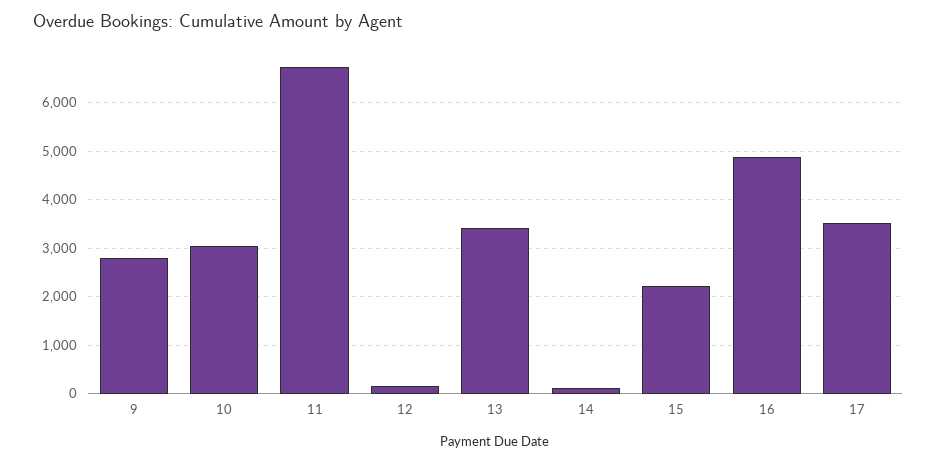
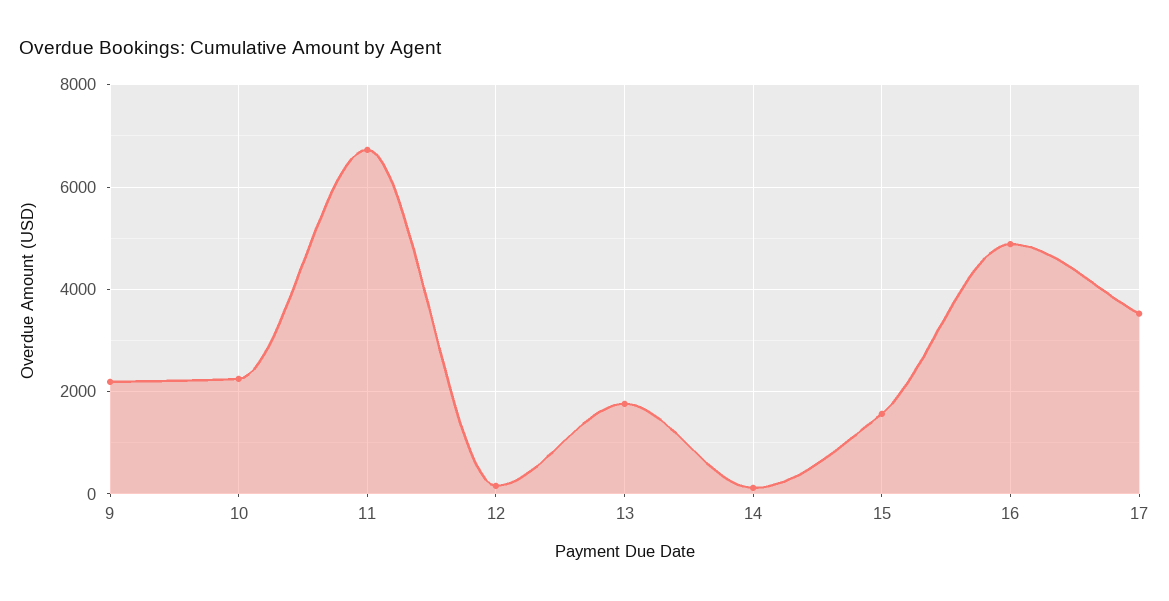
9: 2800 -> 2200
10: 3000 -> 2200
13: 3400 -> 1800
15: 2200 -> 1600

